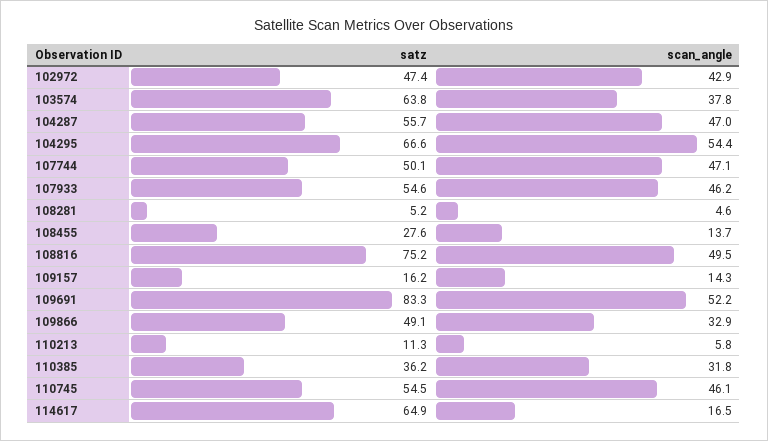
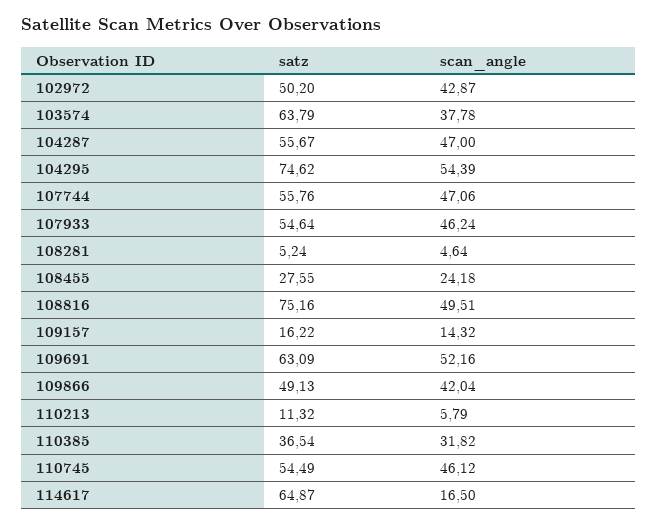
satz, 102972: 47.4 -> 50.2
satz, 104295: 66.6 -> 74.62
satz, 107744: 50.1 -> 55.76
scan_angle, 108455: 13.7 -> 24.18
satz, 109691: 83.3 -> 63.09
scan_angle, 109866: 32.9 -> 42.04
satz, 110385: 36.2 -> 36.54

